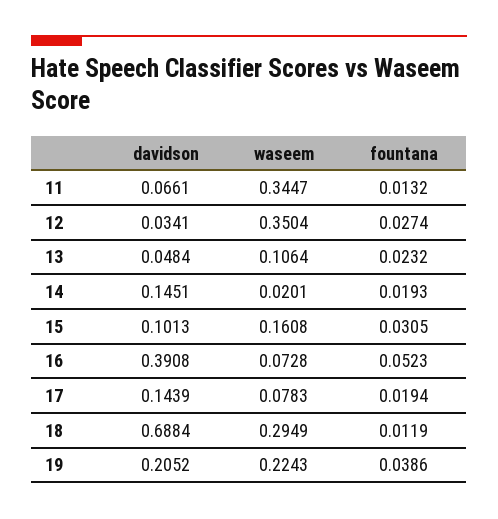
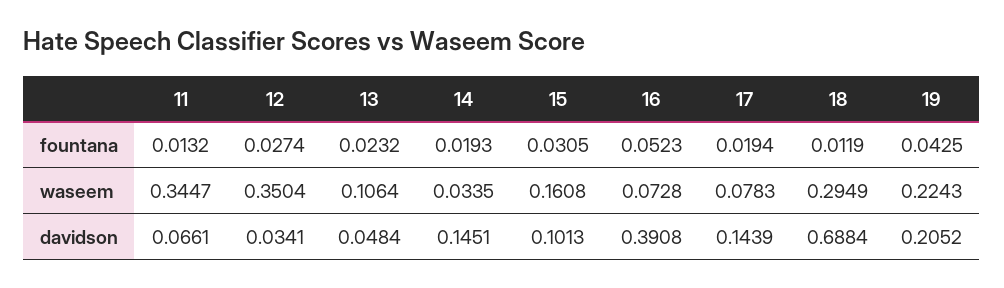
waseem, 14: 0.0201 -> 0.0335
fountana, 19: 0.0386 -> 0.0425

